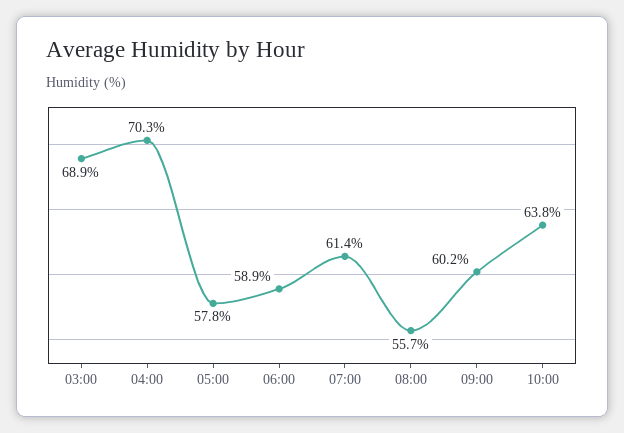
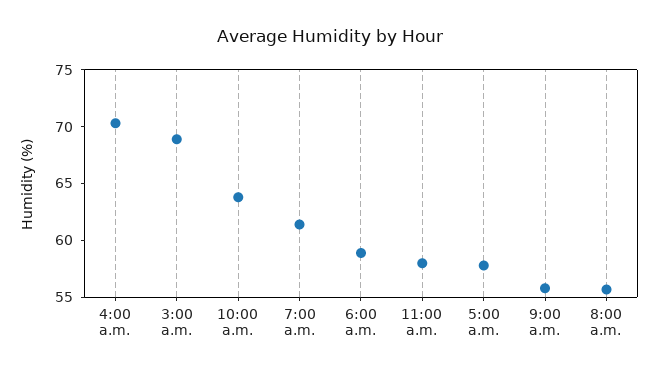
09:00: 60.2 -> 56
11:00 a.m.: none -> 58

